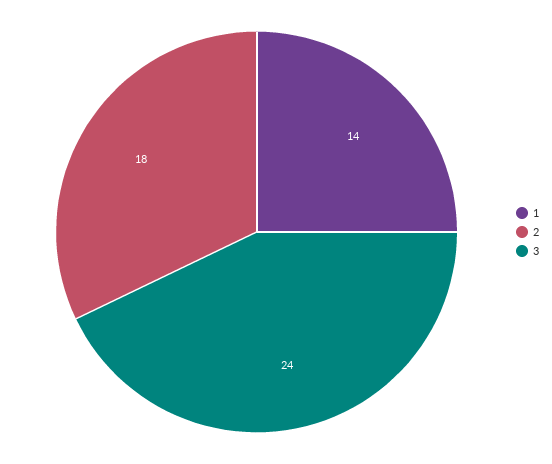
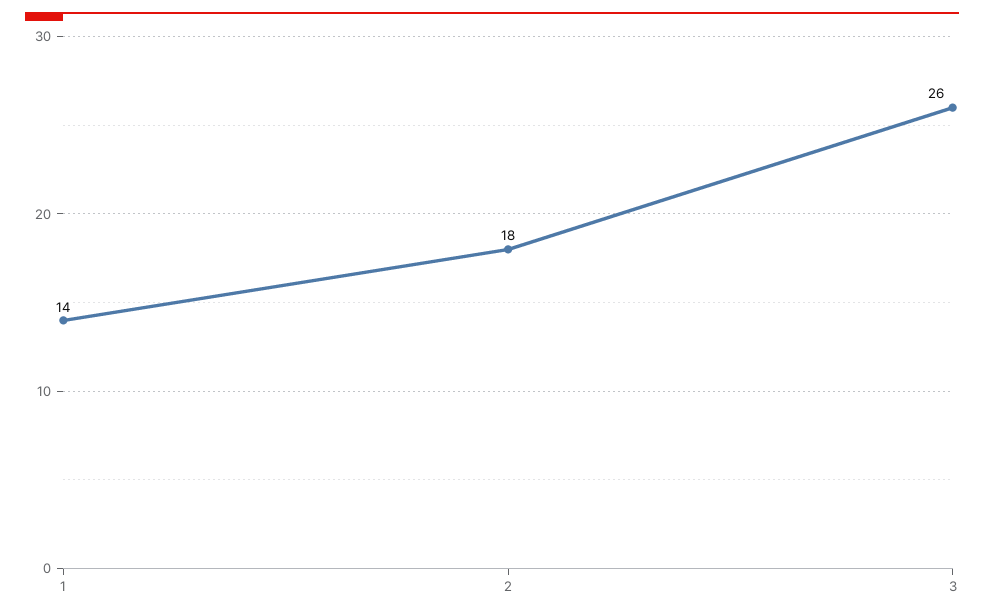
3: 24 -> 26

